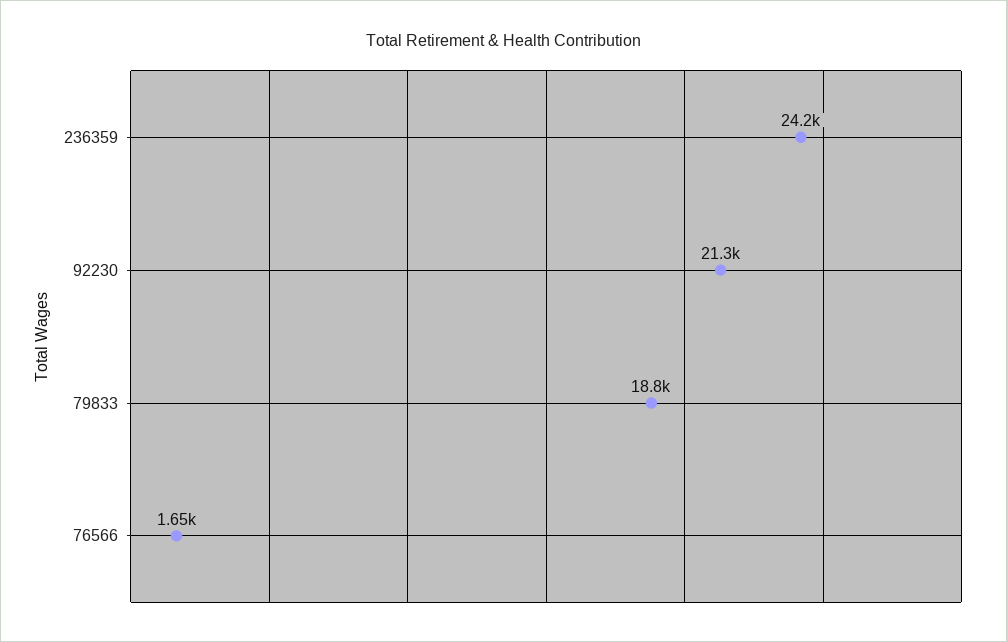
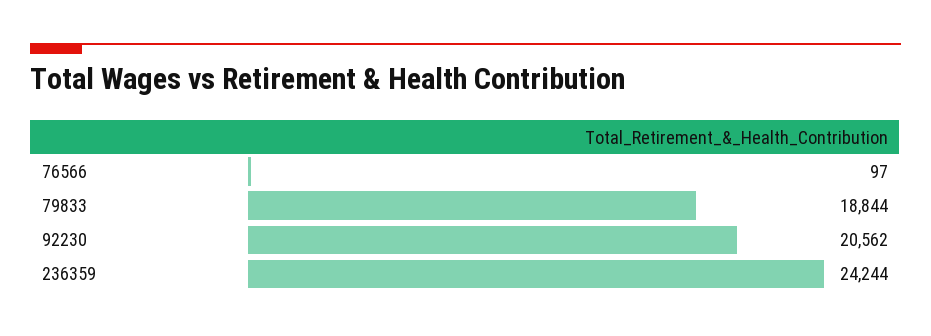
92230: 21300 -> 20562
76566: 1650 -> 97

